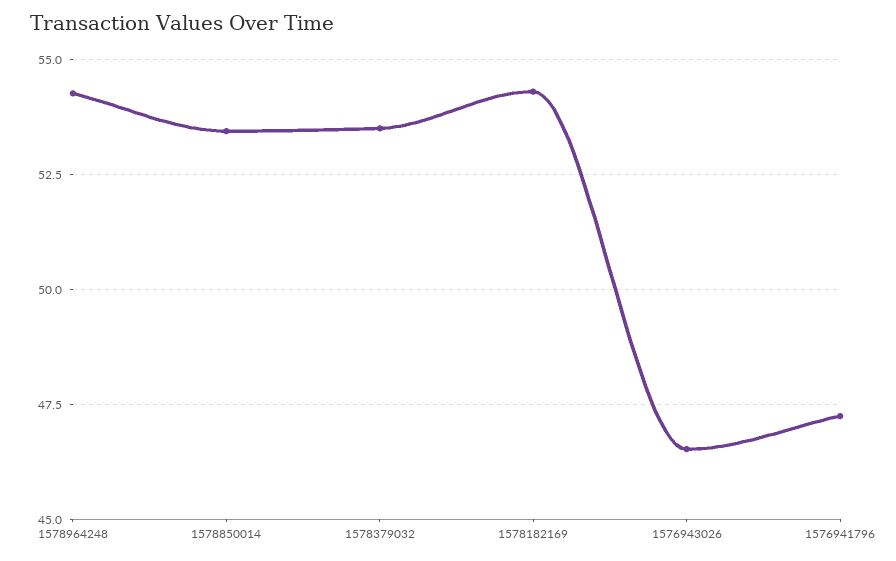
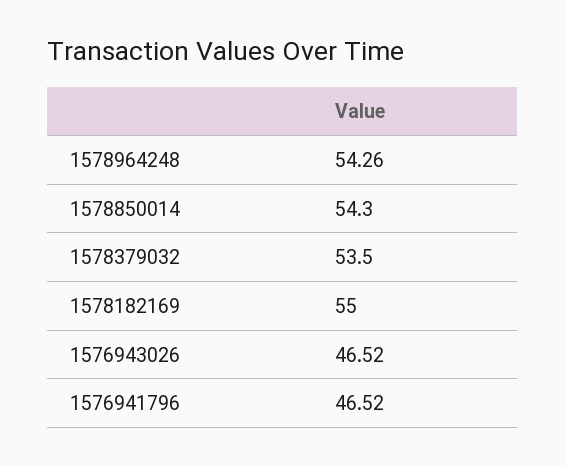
1578850014: 53.5 -> 54.3
1578182169: 54.25 -> 55
1576941796: 47.25 -> 46.52

